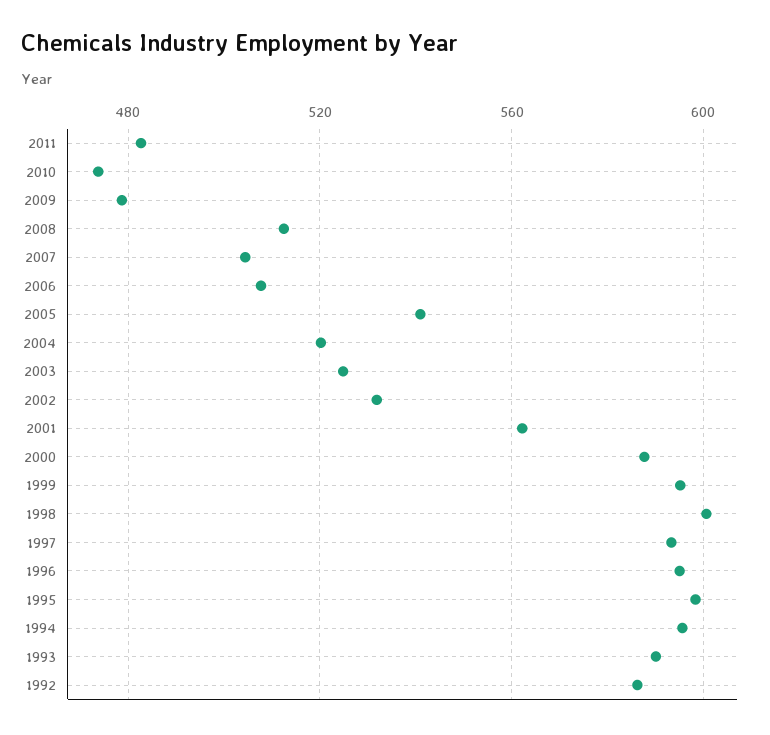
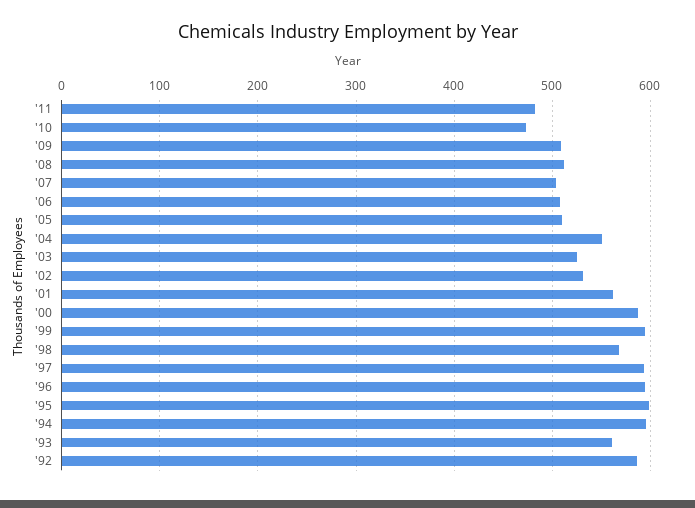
2009: 480 -> 510
2005: 540 -> 510
2004: 520 -> 550
1998: 600 -> 570
1993: 590 -> 560

